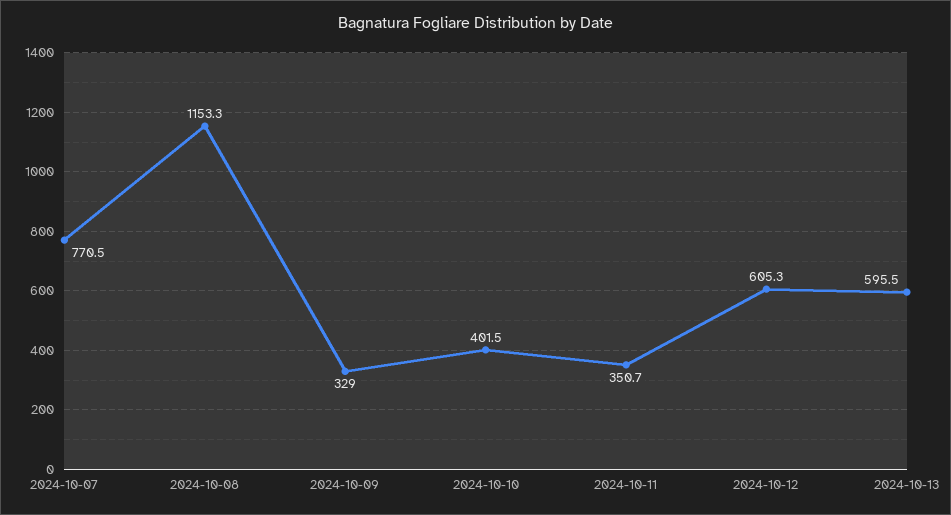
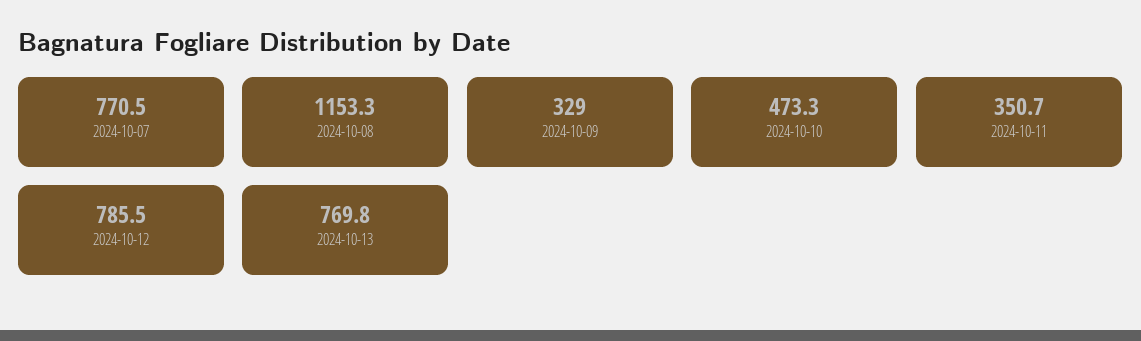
2024-10-10: 401.5 -> 473.3
2024-10-12: 605.3 -> 785.5
2024-10-13: 595.5 -> 769.8

